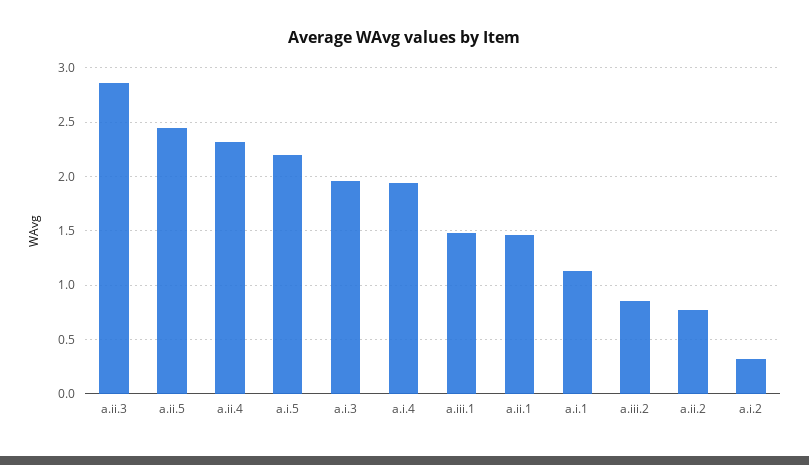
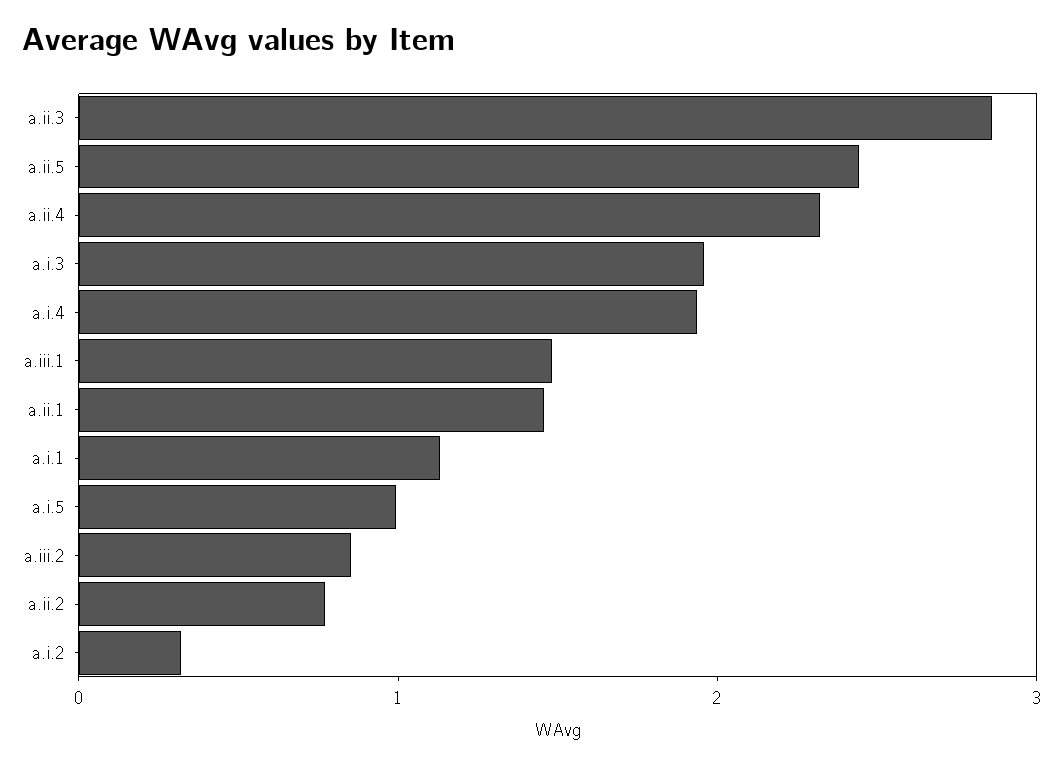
a.i.5: 2.2 -> 1

